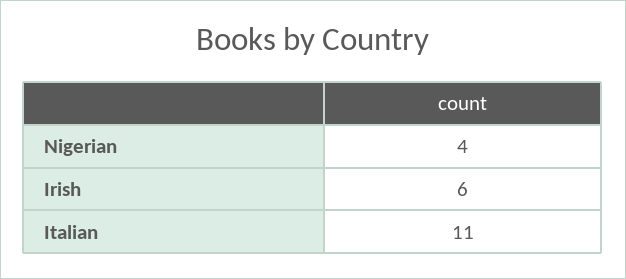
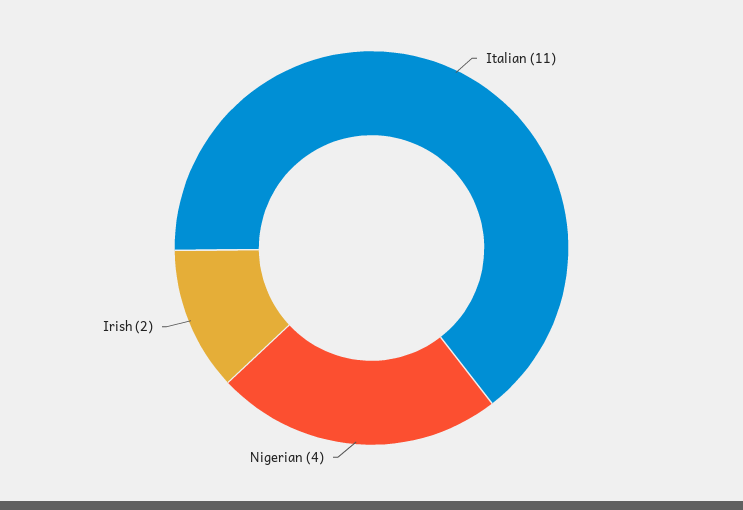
Irish: 6 -> 2

